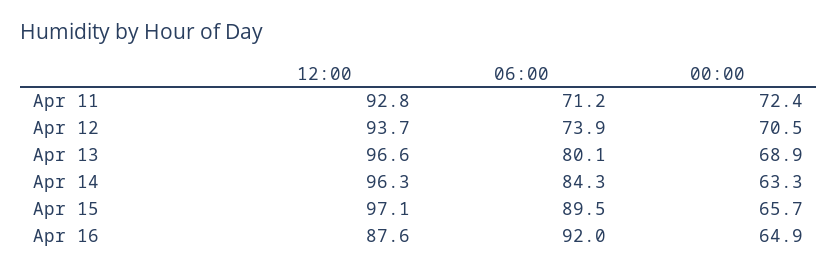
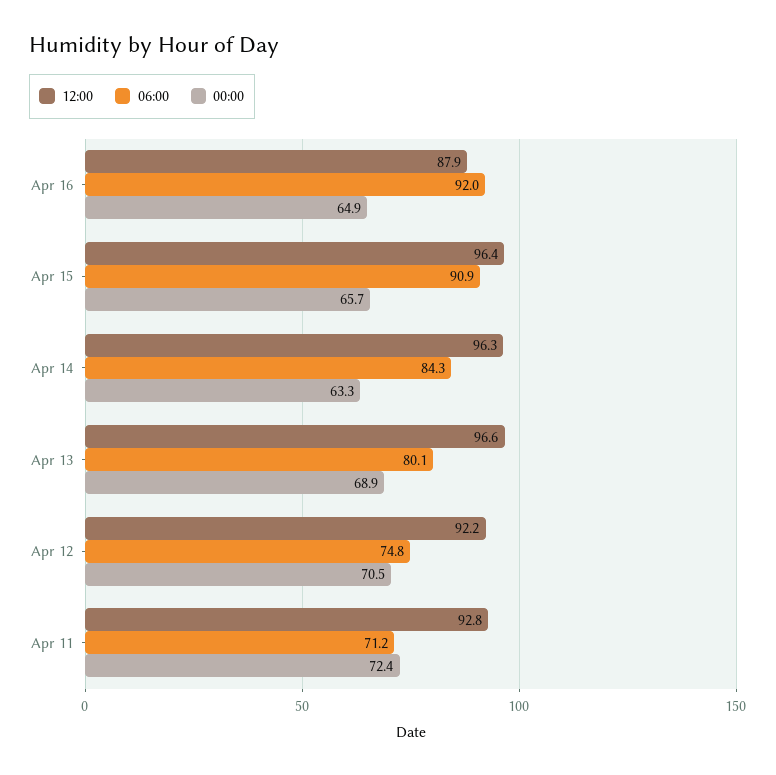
12:00, Apr 12: 93.7 -> 92.2
06:00, Apr 12: 73.9 -> 74.8
12:00, Apr 15: 97.1 -> 96.4
06:00, Apr 15: 89.5 -> 90.9
12:00, Apr 16: 87.6 -> 87.9

